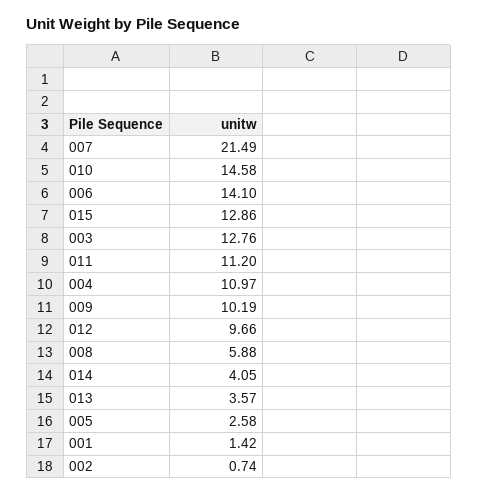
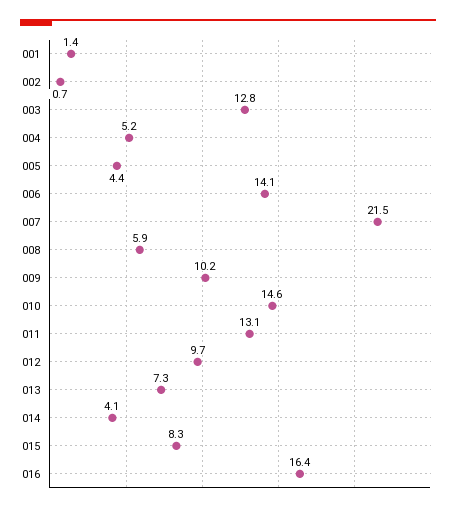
015: 12.86 -> 8.3
011: 11.2 -> 13.1
004: 10.97 -> 5.2
013: 3.57 -> 7.3
005: 2.58 -> 4.4
016: none -> 16.4

